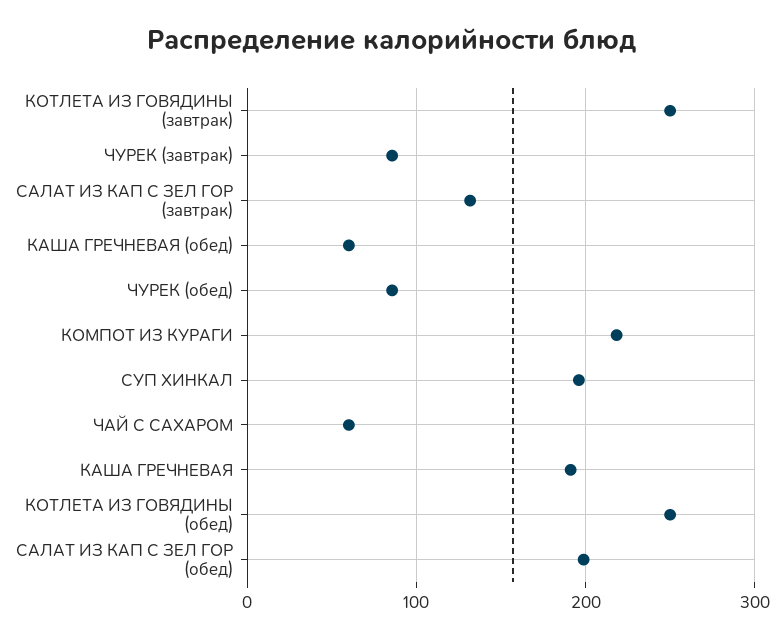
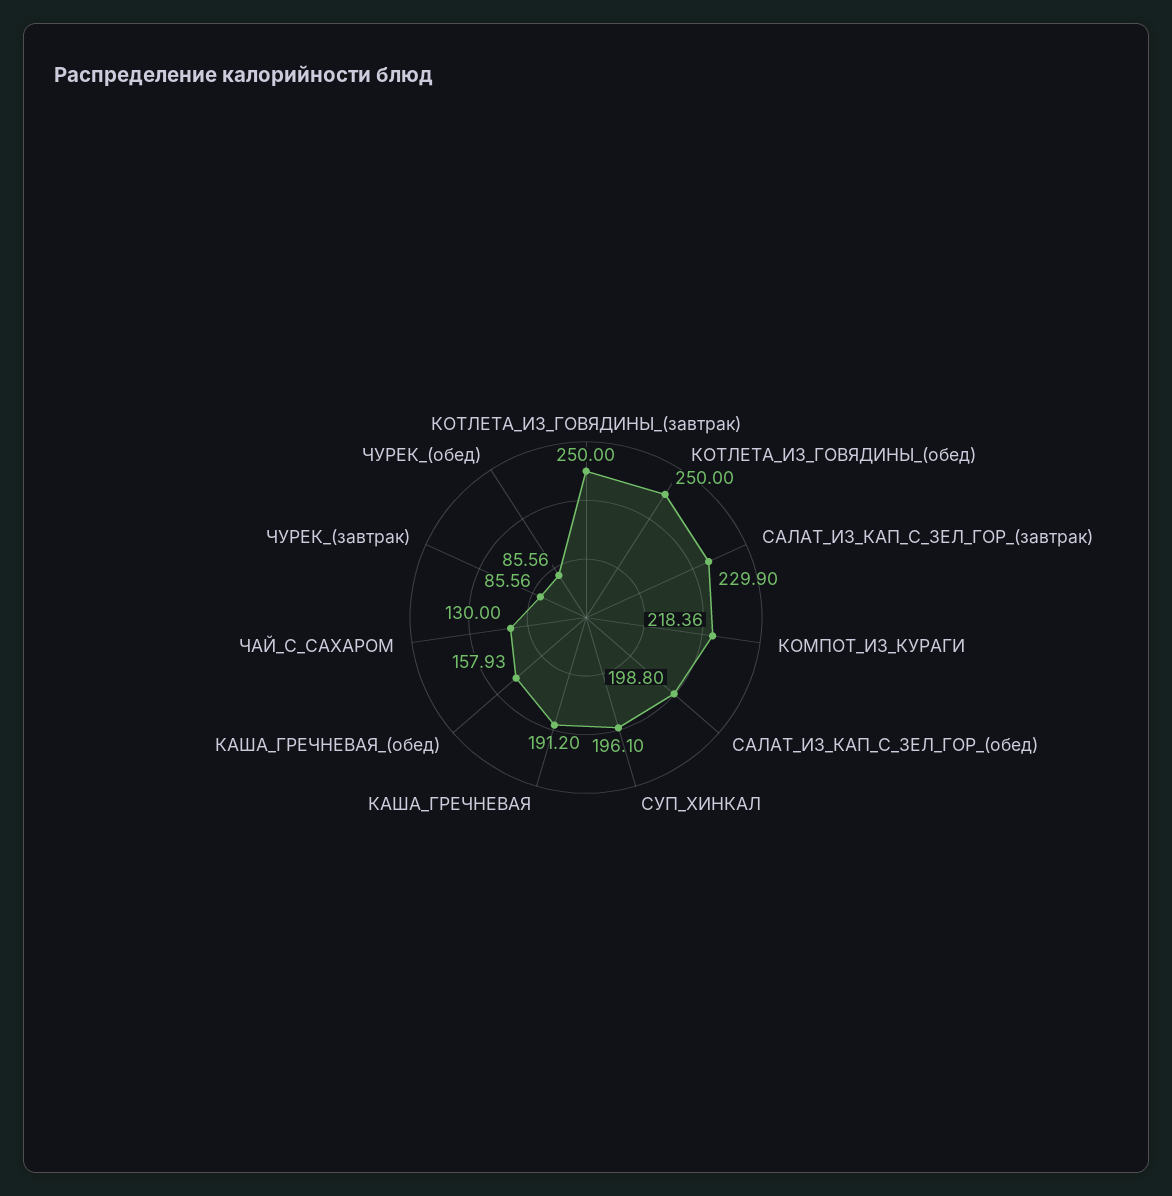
САЛАТ ИЗ КАП С ЗЕЛ ГОР (завтрак): 130 -> 229.9
КАША ГРЕЧНЕВАЯ (обед): 60 -> 157.93
ЧАЙ С САХАРОМ: 60 -> 130

